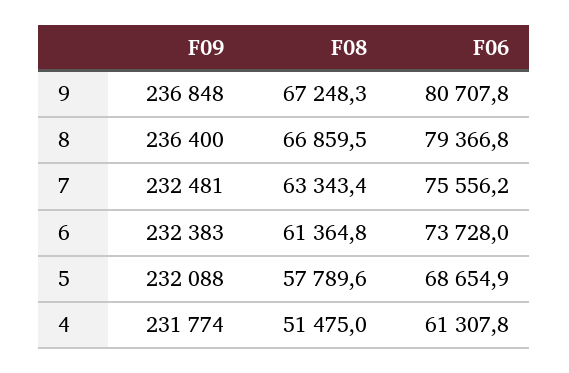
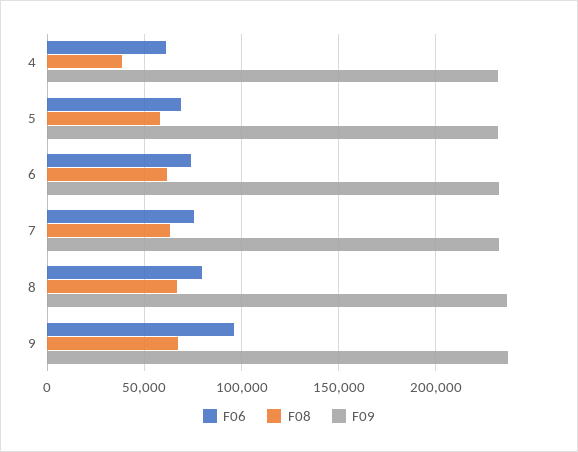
F06, 9: 80707.8 -> 95000
F08, 4: 51475 -> 40000

